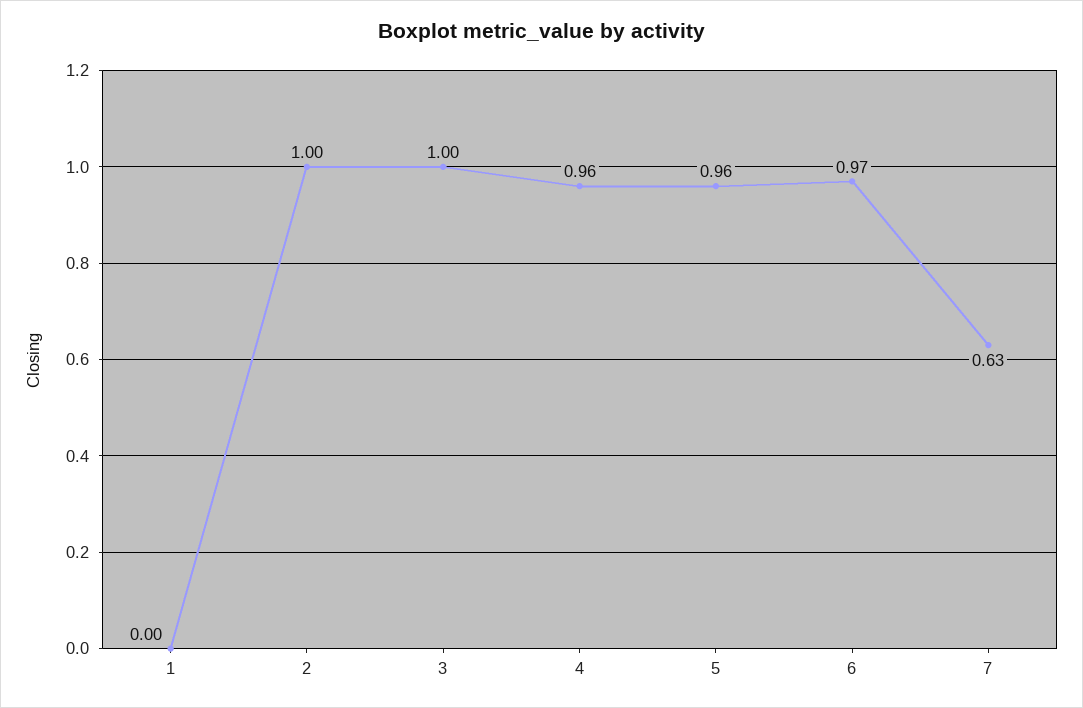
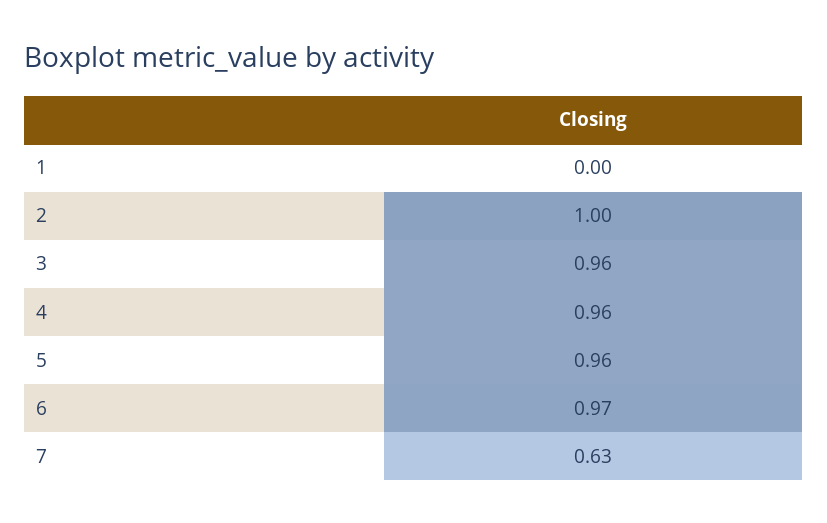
3: 1 -> 0.96

